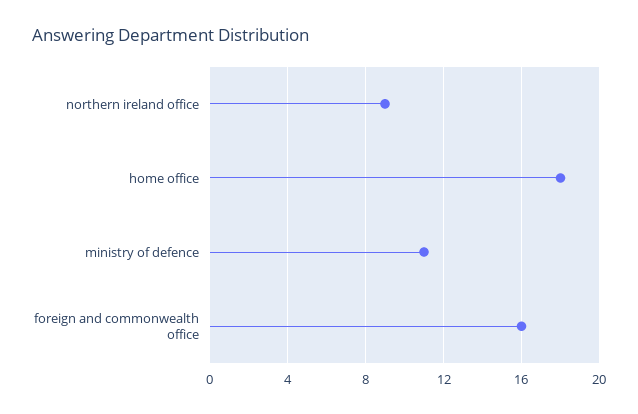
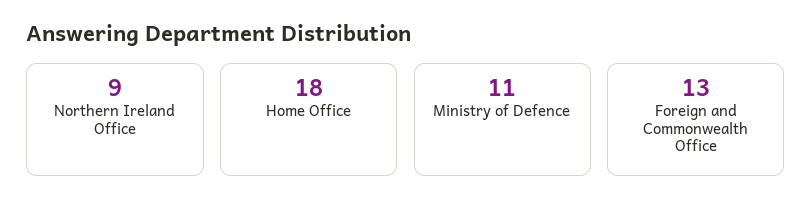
foreign and commonwealth office: 16 -> 13

